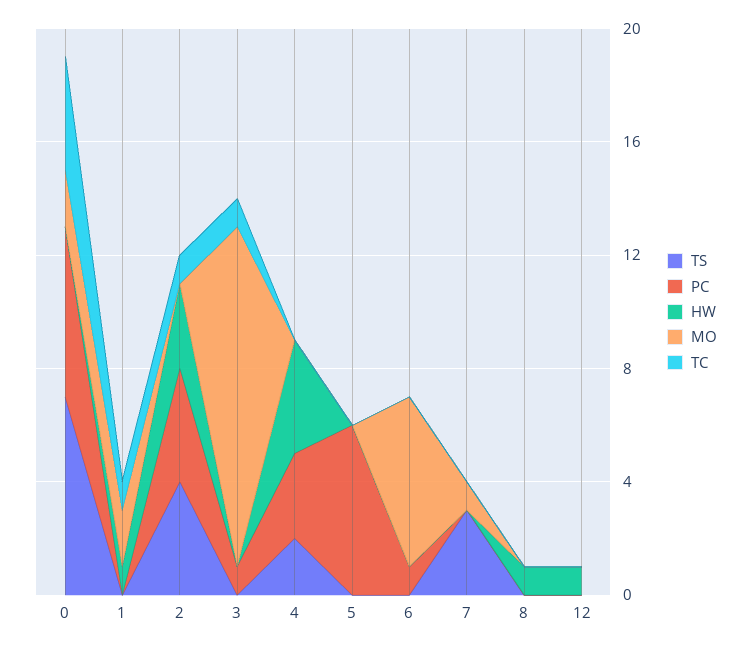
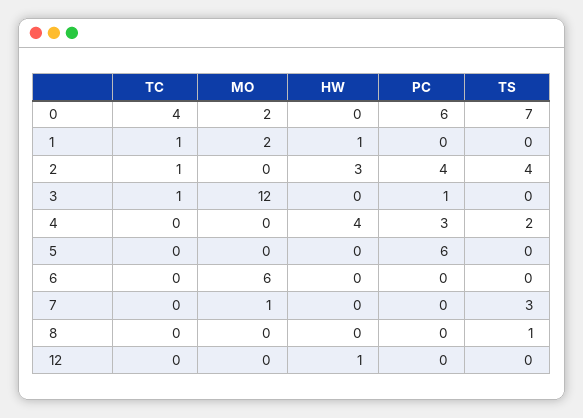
PC, 6: 1 -> 0
TS, 8: 0 -> 1
HW, 8: 1 -> 0

